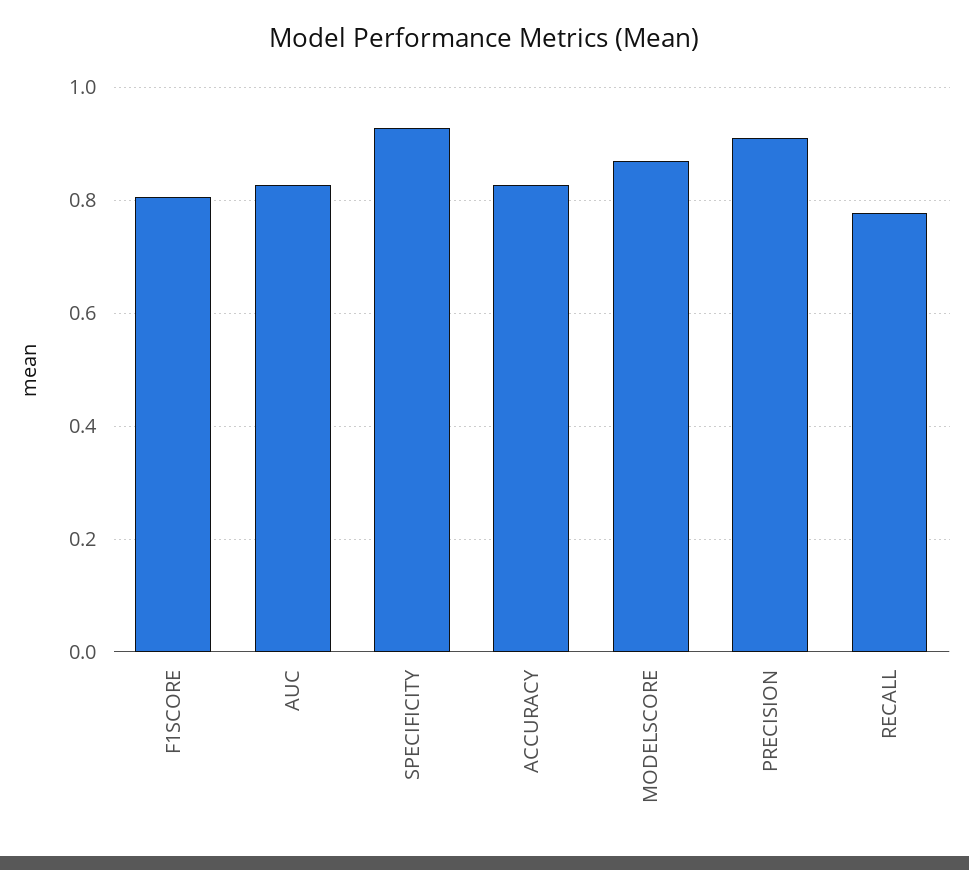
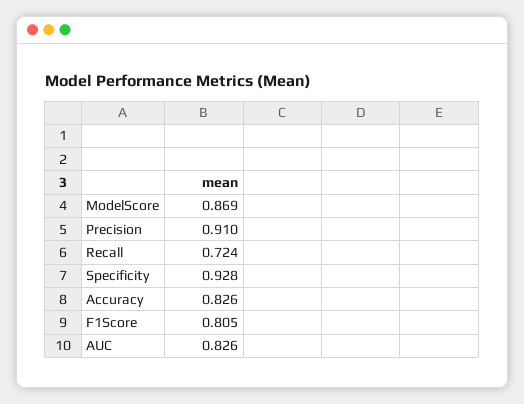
RECALL: 0.78 -> 0.724

